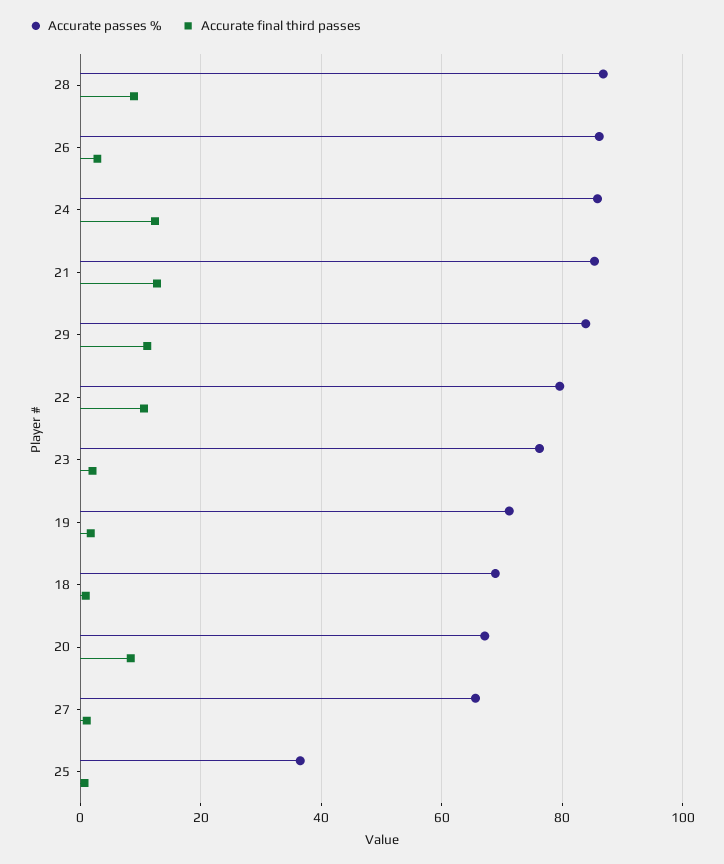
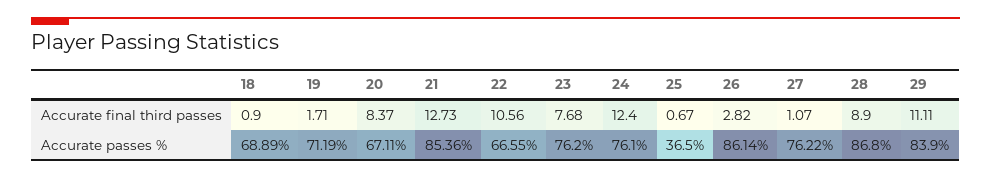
Accurate passes %, 24: 86 -> 76.1
Accurate passes %, 22: 80 -> 66.55
Accurate final third passes, 23: 2 -> 7.68
Accurate passes %, 27: 66 -> 76.22

